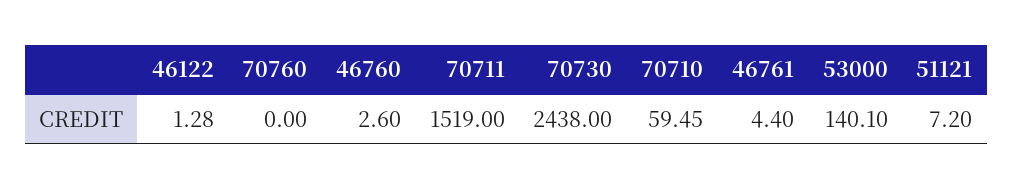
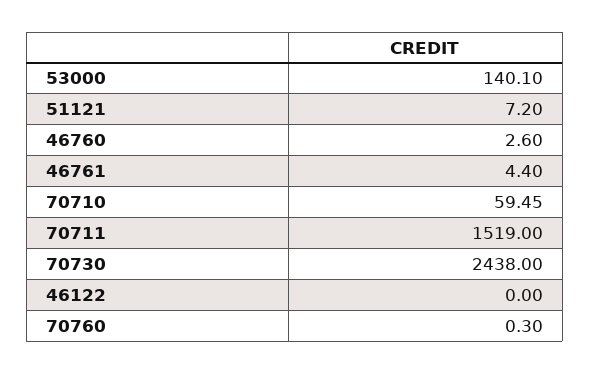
46122: 1.28 -> 0
70760: 0 -> 0.3

